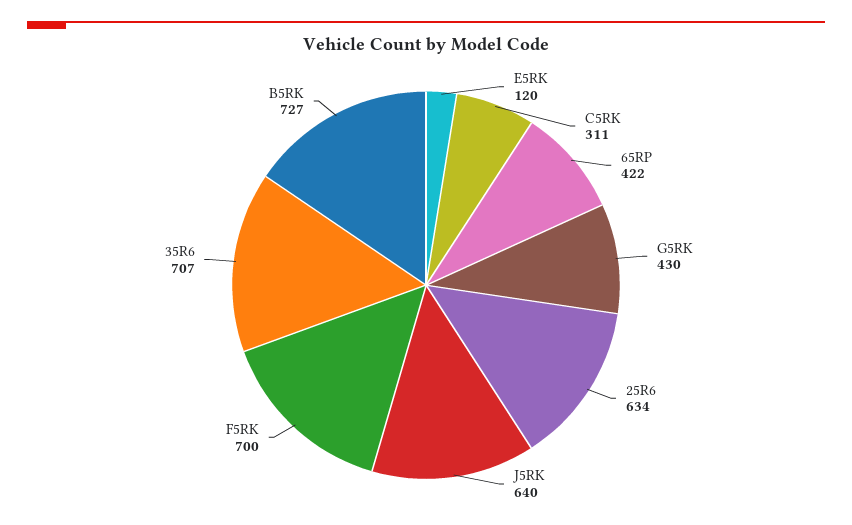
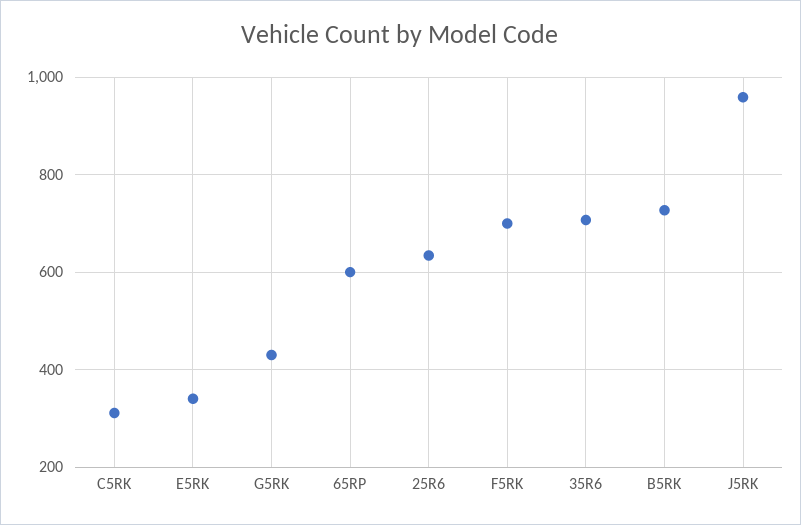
E5RK: 120 -> 340
65RP: 422 -> 600
J5RK: 640 -> 960

